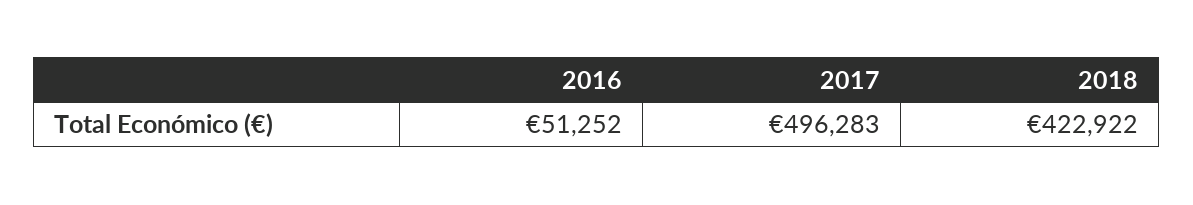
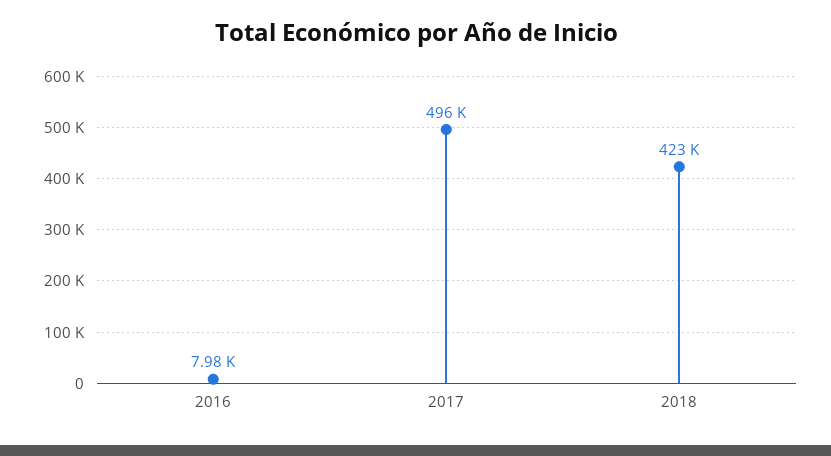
2016: 51252 -> 7980

